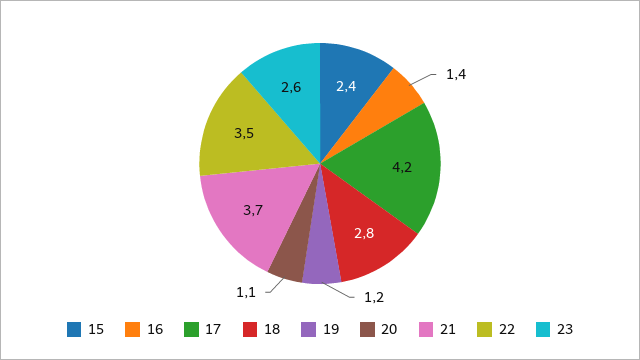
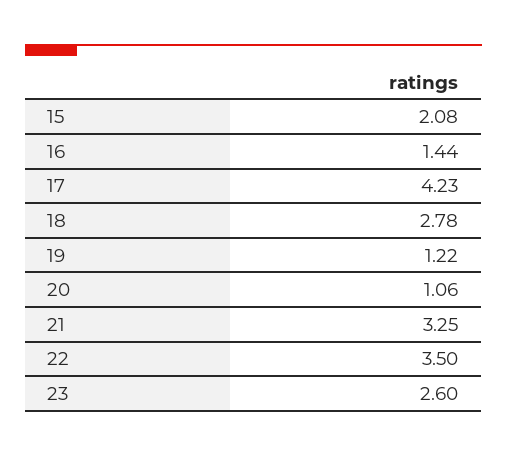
15: 2.4 -> 2.08
21: 3.7 -> 3.25

